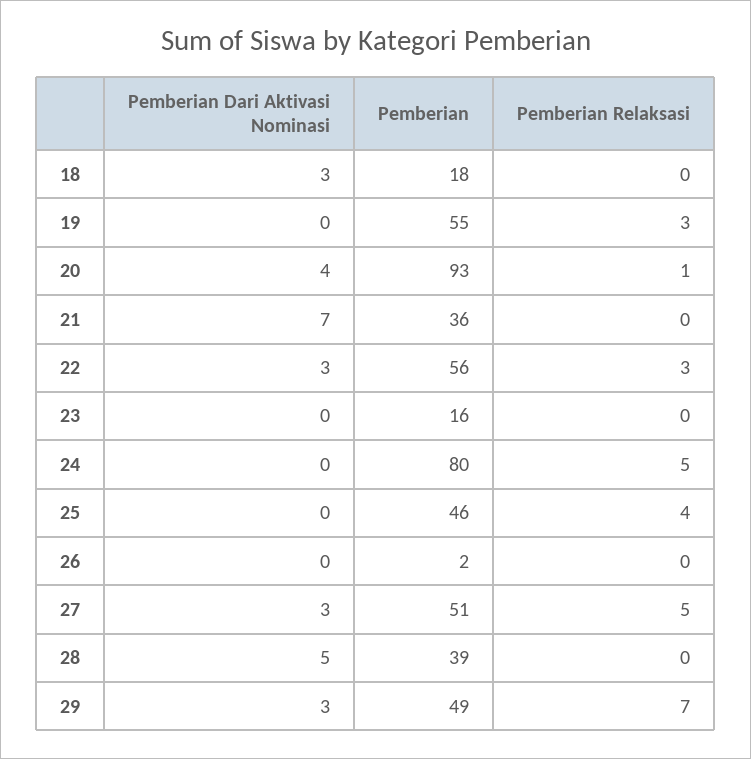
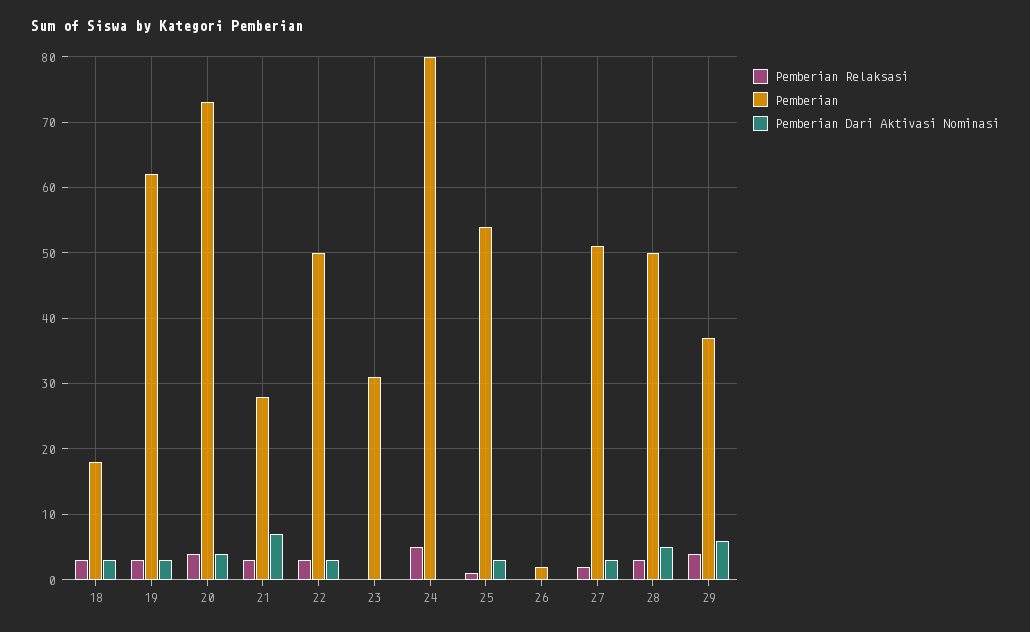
Pemberian Relaksasi, 18: 0 -> 3
Pemberian Dari Aktivasi Nominasi, 19: 0 -> 3
Pemberian, 19: 55 -> 62
Pemberian, 20: 93 -> 73
Pemberian Relaksasi, 20: 1 -> 4
Pemberian, 21: 36 -> 28
Pemberian Relaksasi, 21: 0 -> 3
Pemberian, 22: 56 -> 50
Pemberian, 23: 16 -> 31
Pemberian Dari Aktivasi Nominasi, 25: 0 -> 3
Pemberian, 25: 46 -> 54
Pemberian Relaksasi, 25: 4 -> 1
Pemberian Relaksasi, 27: 5 -> 2
Pemberian, 28: 39 -> 50
Pemberian Relaksasi, 28: 0 -> 3
Pemberian Dari Aktivasi Nominasi, 29: 3 -> 6
Pemberian, 29: 49 -> 37
Pemberian Relaksasi, 29: 7 -> 4

